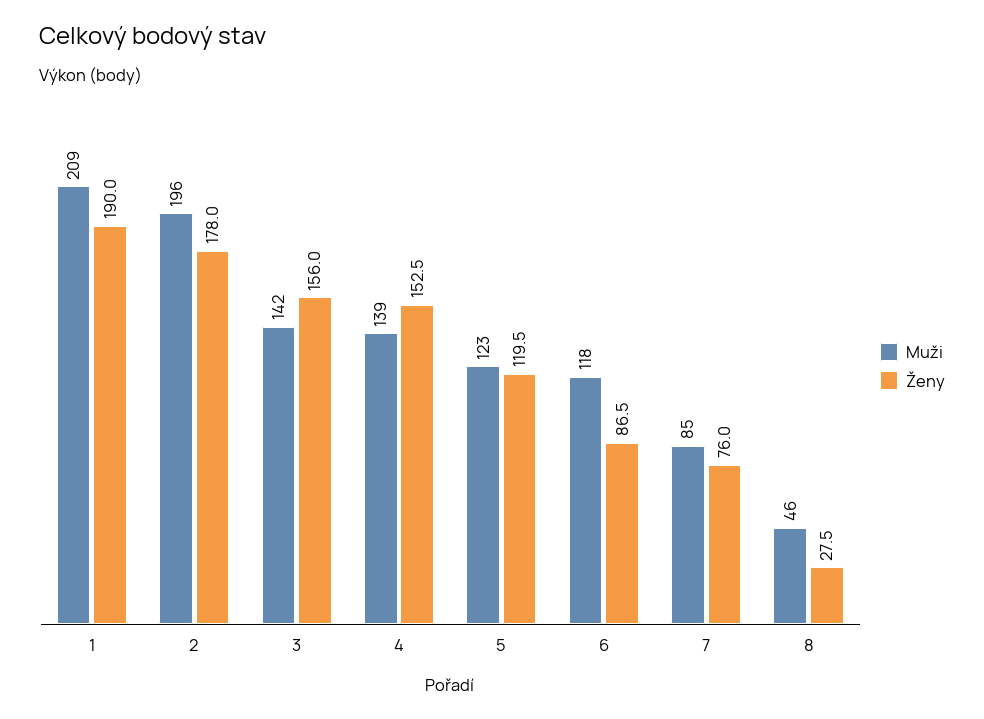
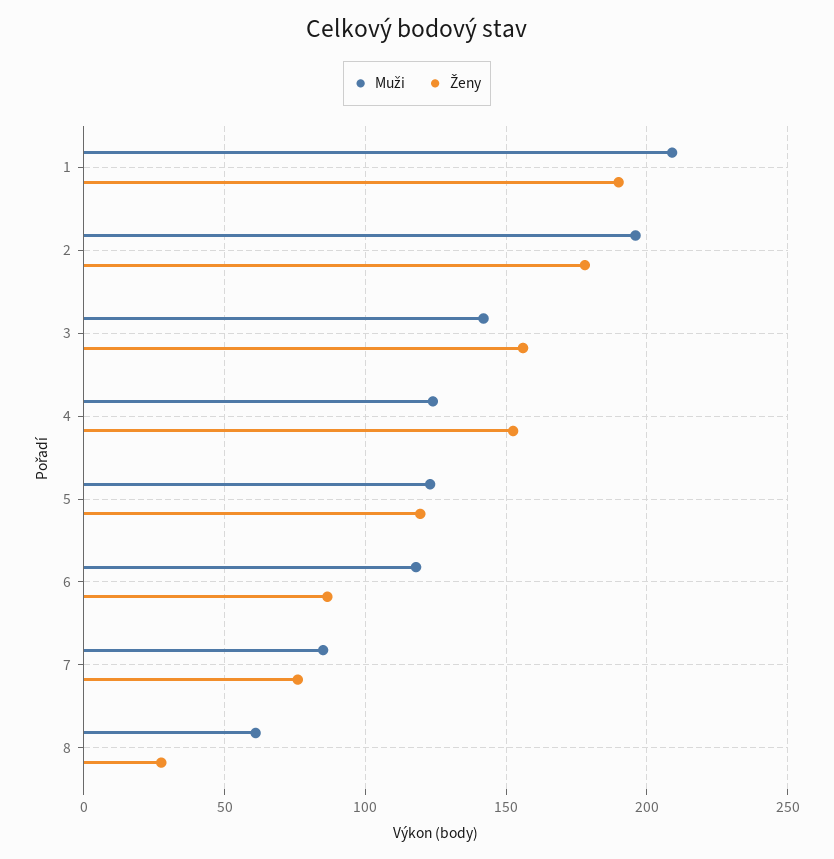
Muži, 4: 139 -> 125
Muži, 8: 46 -> 60

